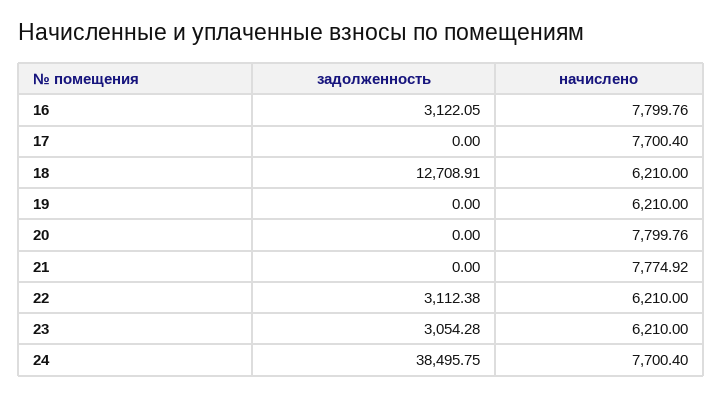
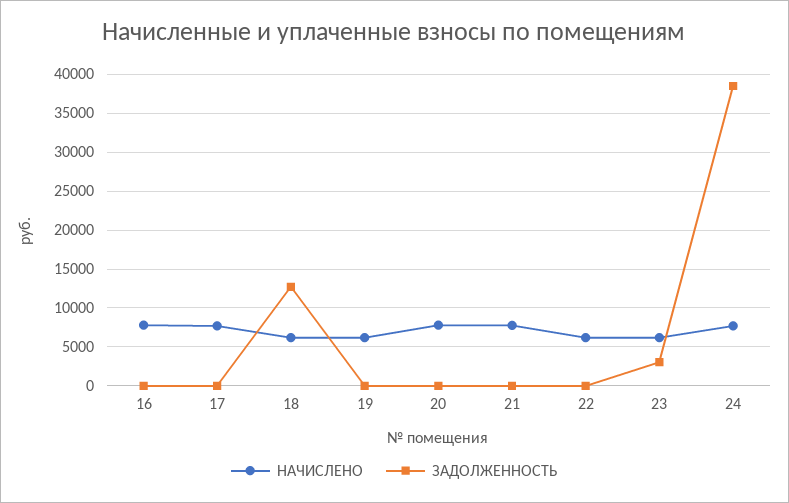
задолженность, 16: 3122.05 -> 0
задолженность, 22: 3112.38 -> 0

